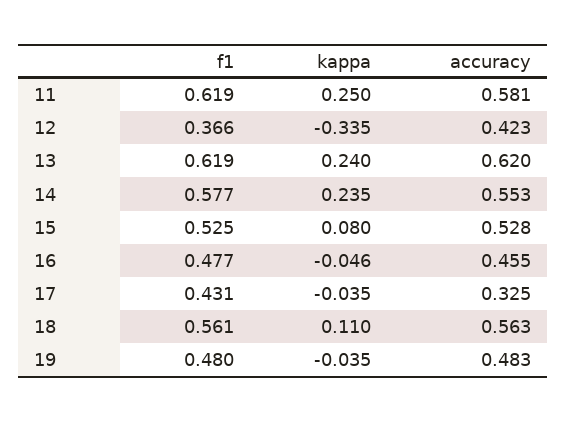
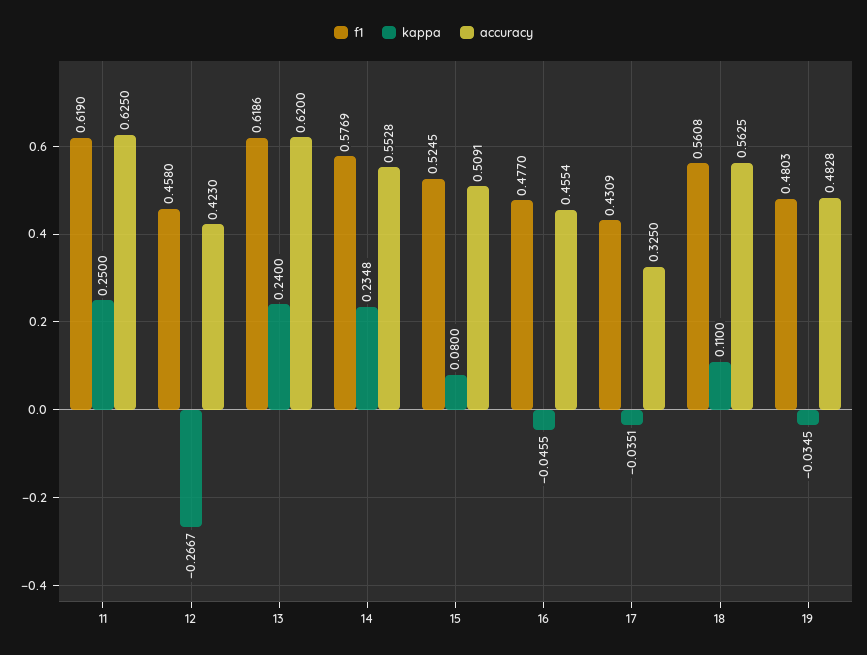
accuracy, 11: 0.581 -> 0.625
f1, 12: 0.366 -> 0.458
kappa, 12: -0.335 -> -0.2667
accuracy, 15: 0.528 -> 0.5091

